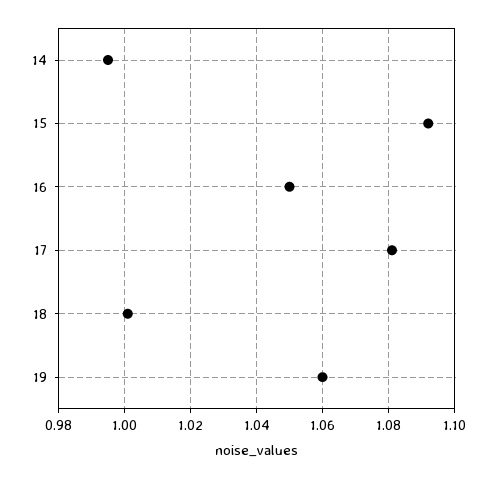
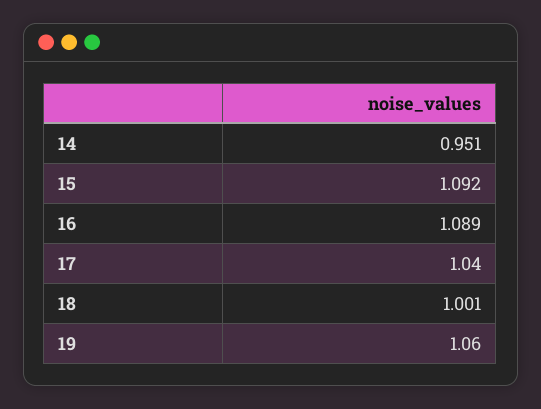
14: 0.995 -> 0.951
16: 1.05 -> 1.089
17: 1.08 -> 1.04

